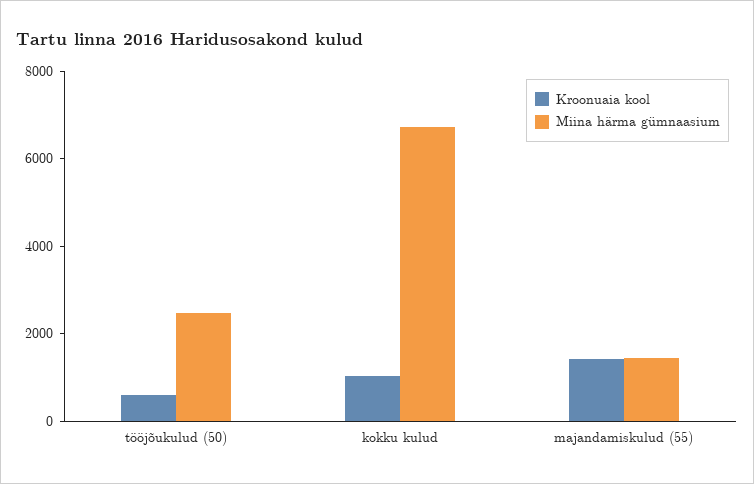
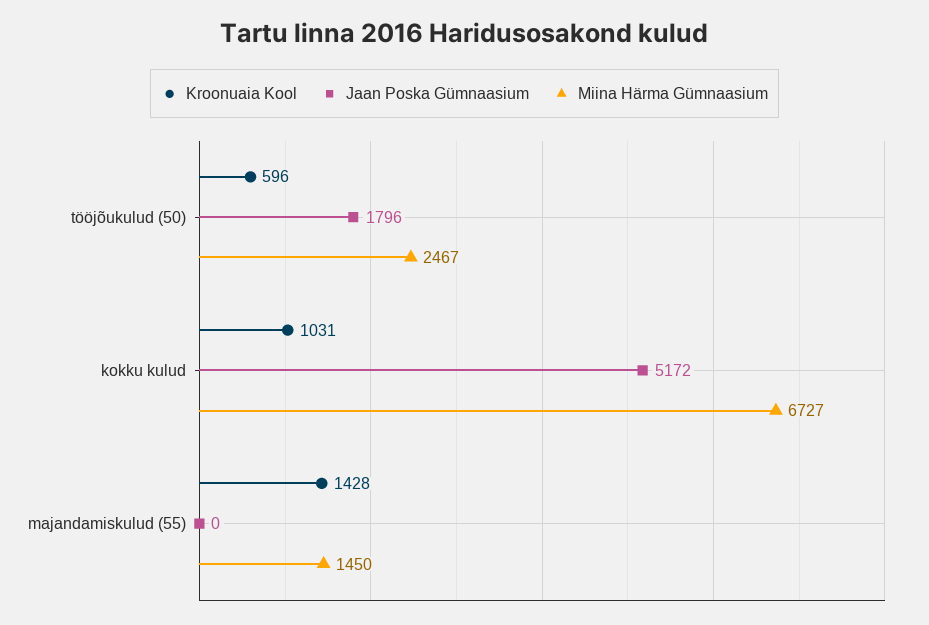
Jaan Poska Gümnaasium, tööjõukulud (50): none -> 1796
Jaan Poska Gümnaasium, kokku kulud: none -> 5172
Jaan Poska Gümnaasium, majandamiskulud (55): none -> 0

